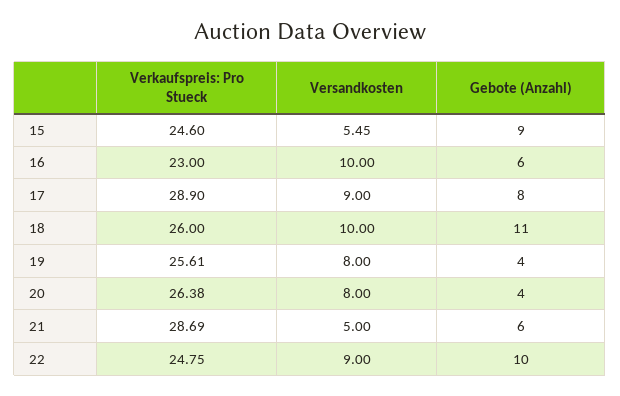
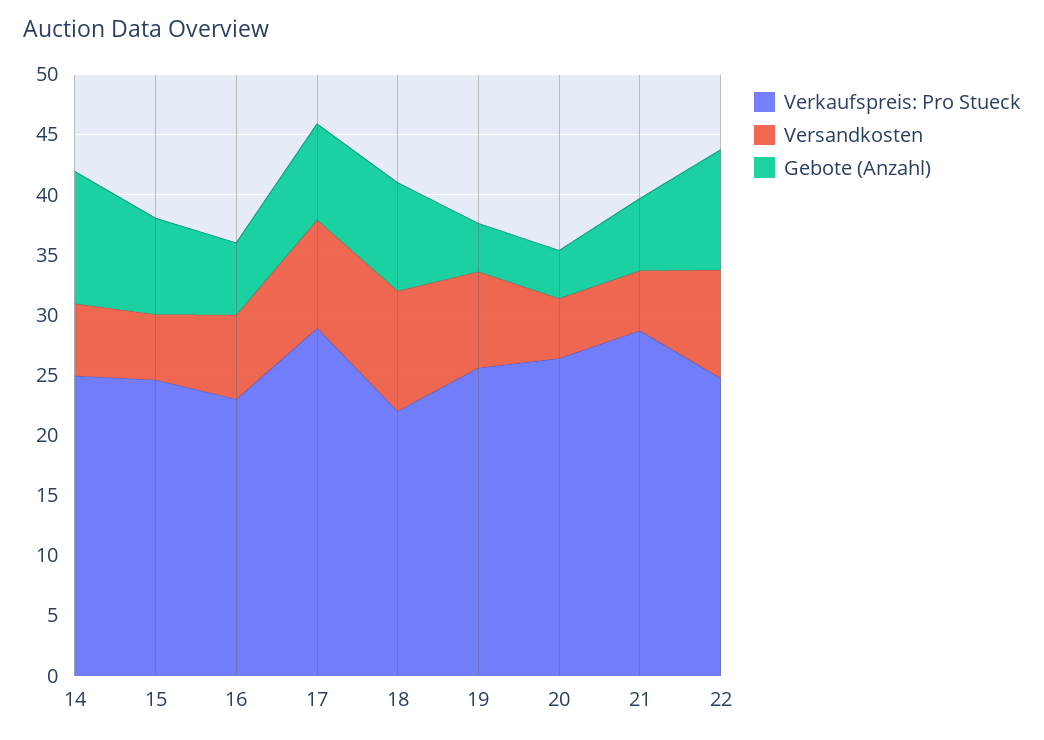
Gebote (Anzahl), 15: 9 -> 8
Versandkosten, 16: 10 -> 7
Verkaufspreis: Pro Stueck, 18: 26 -> 22
Gebote (Anzahl), 18: 11 -> 9
Versandkosten, 20: 8 -> 5
Verkaufspreis: Pro Stueck, 14: none -> 25
Versandkosten, 14: none -> 6
Gebote (Anzahl), 14: none -> 11

